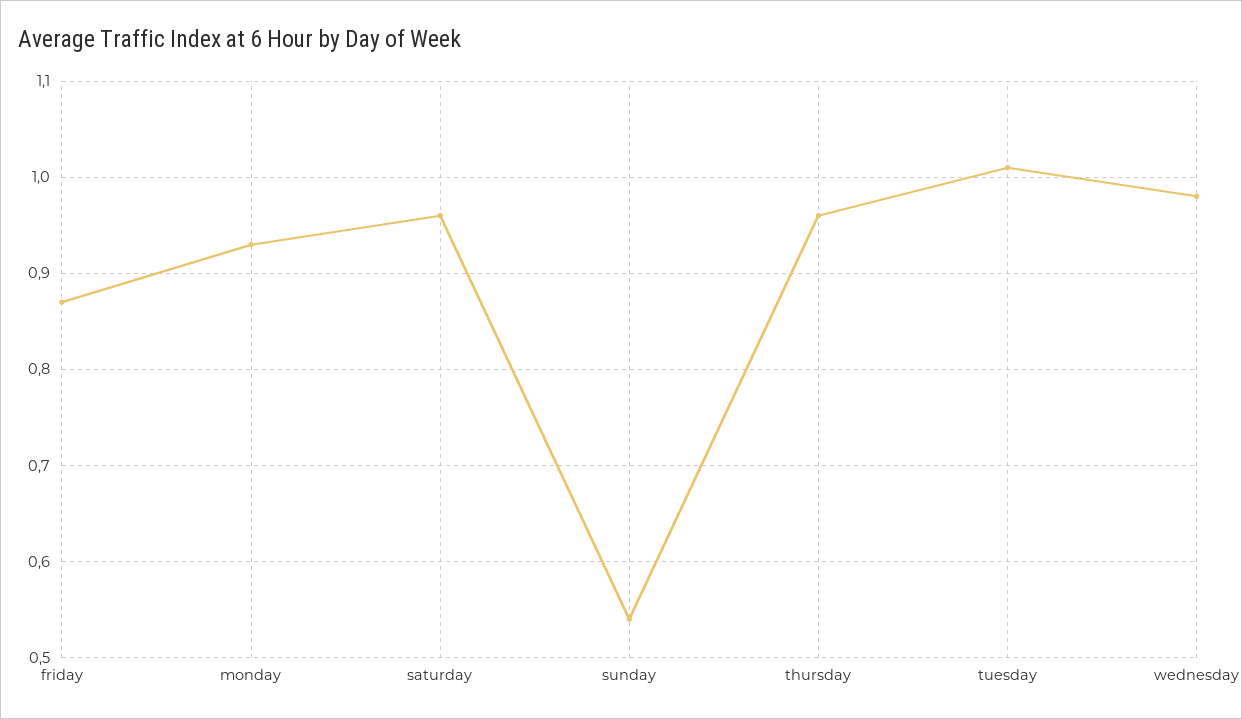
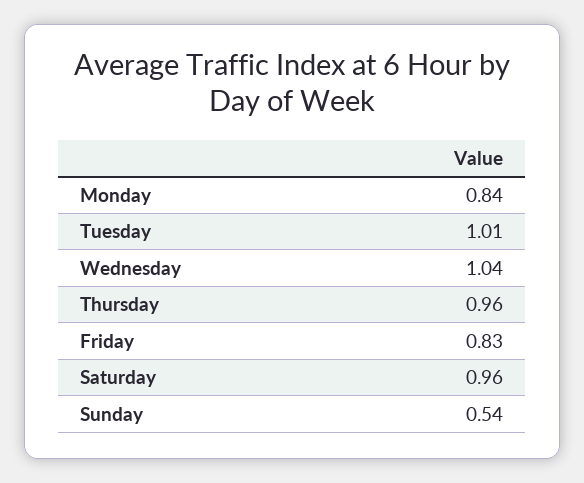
friday: 0.87 -> 0.83
monday: 0.93 -> 0.84
wednesday: 0.98 -> 1.04

